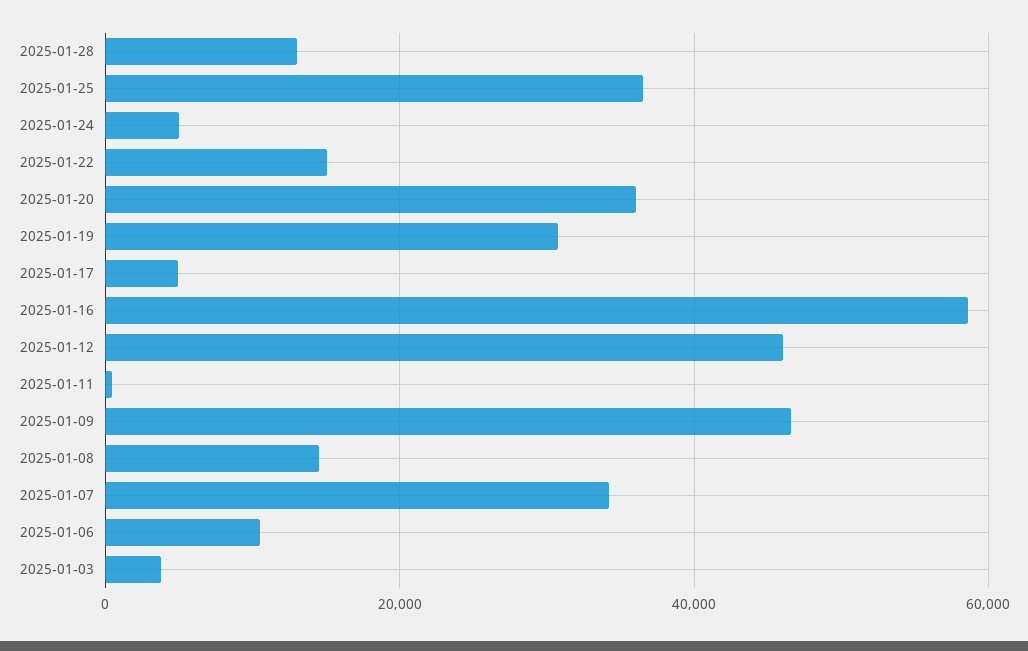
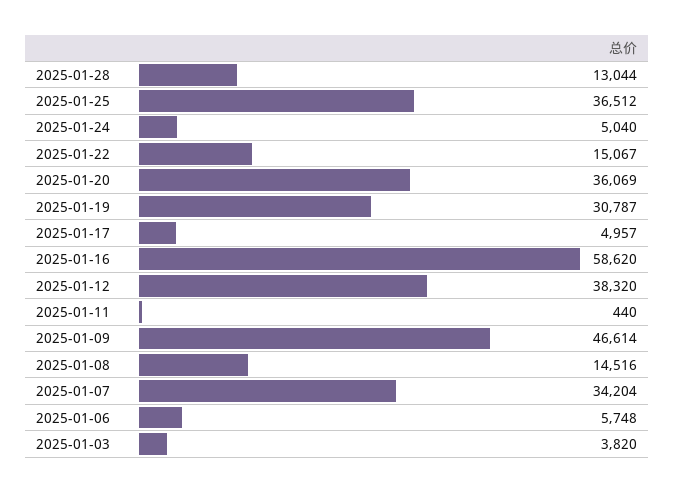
2025-01-12: 46000 -> 38320
2025-01-06: 10000 -> 5748

